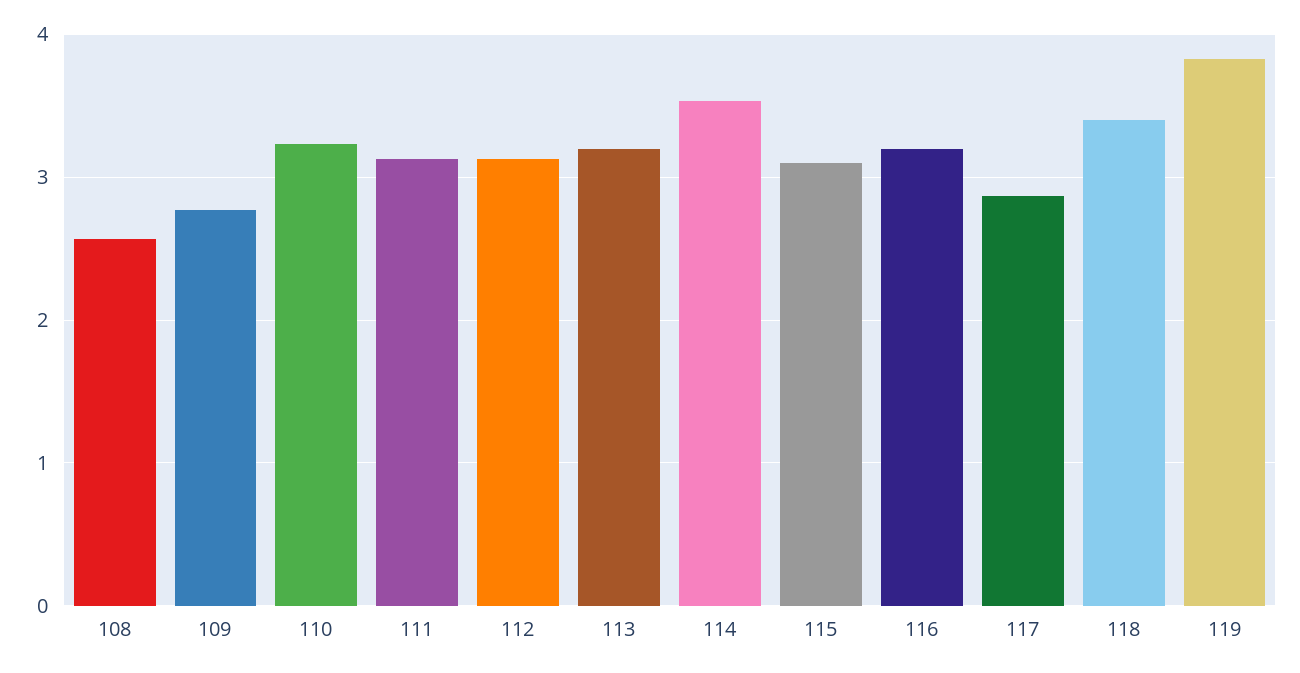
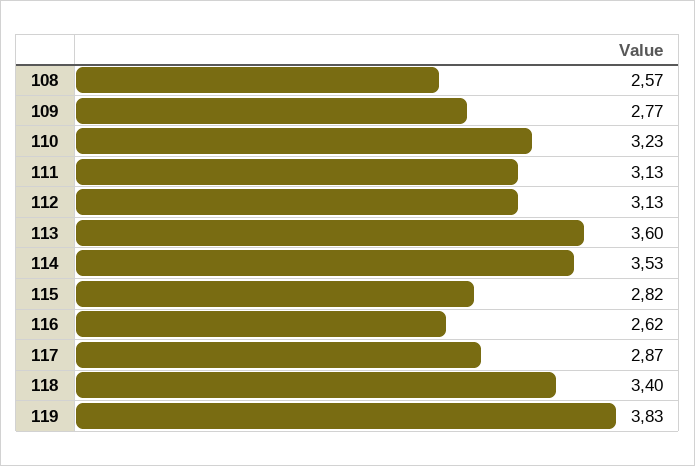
113: 3.2 -> 3.6
115: 3.1 -> 2.82
116: 3.2 -> 2.62

